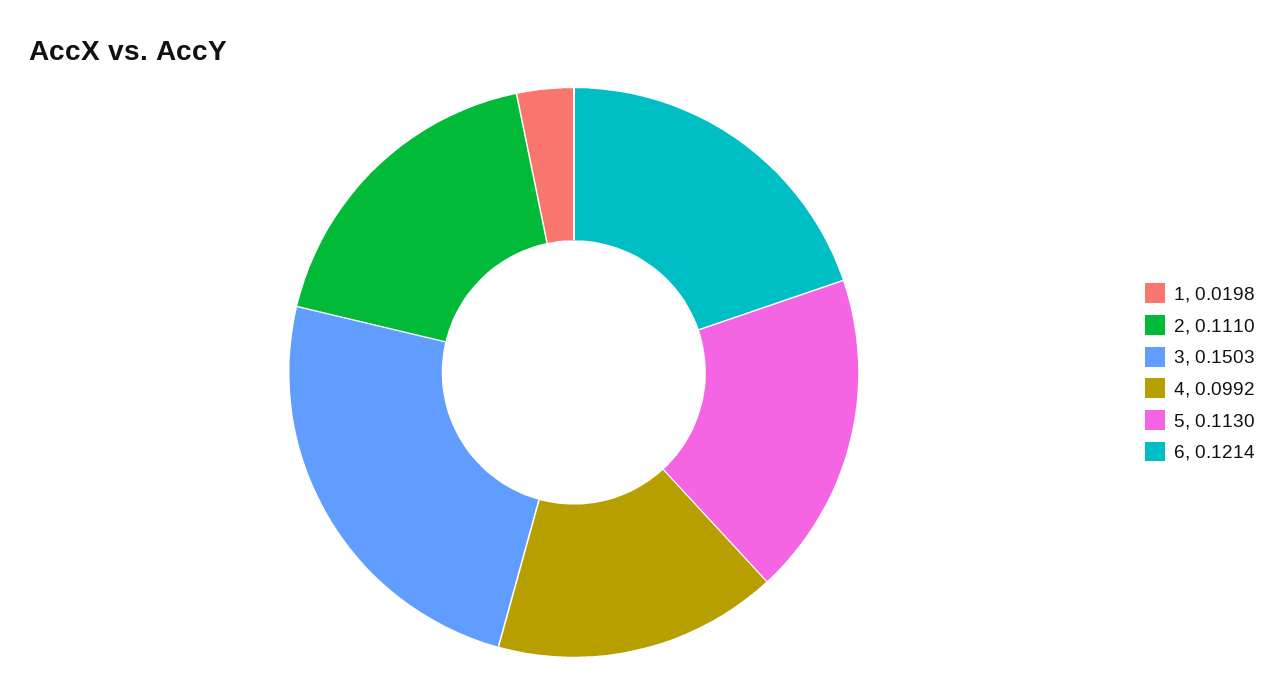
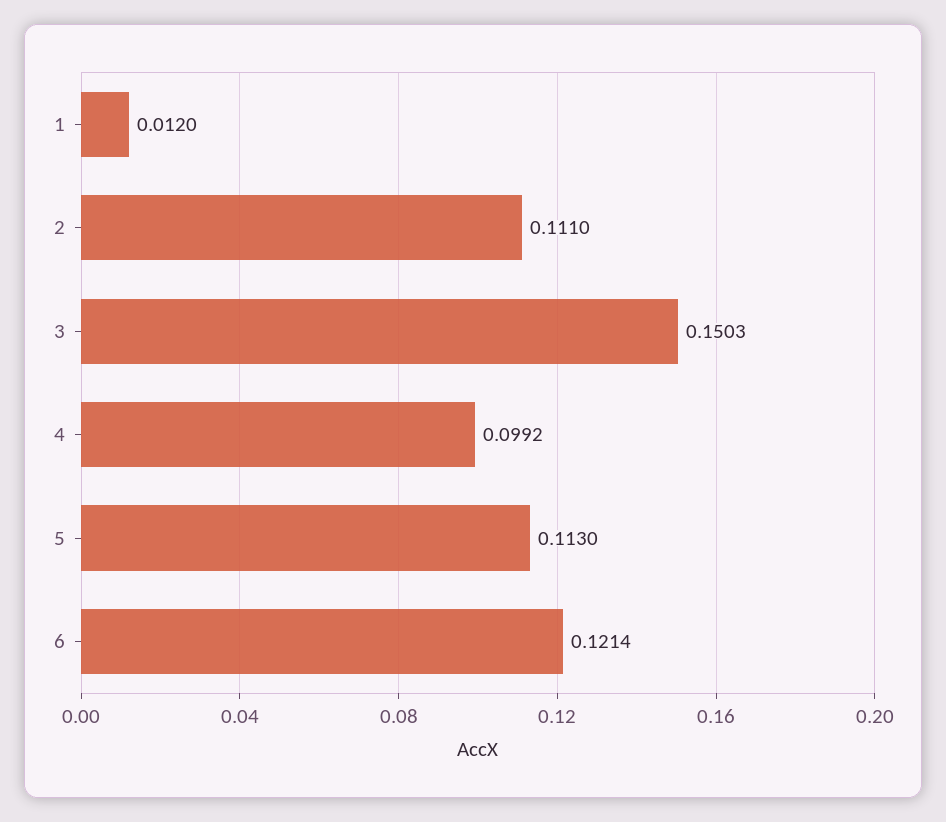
1: 0.0198 -> 0.012

